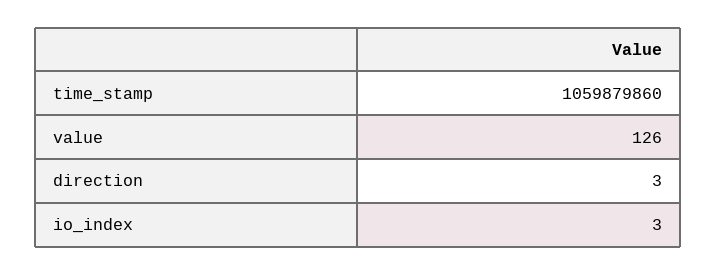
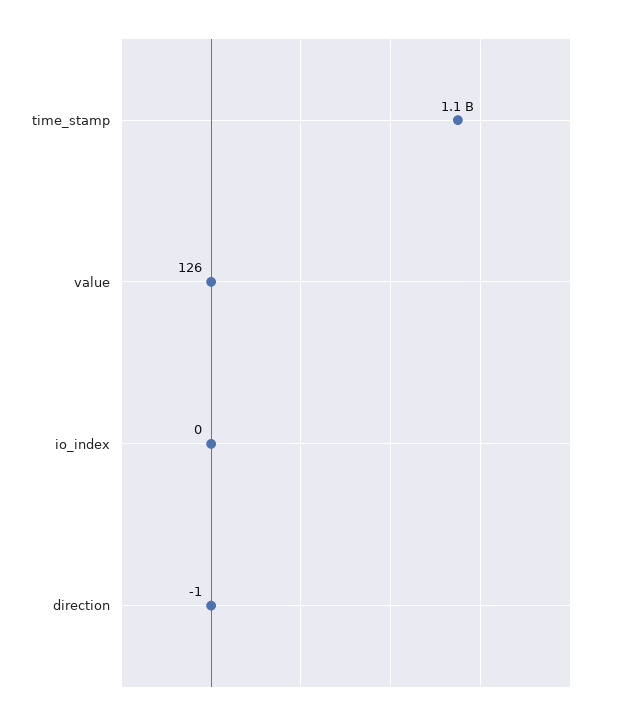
direction: 3 -> -1
io_index: 3 -> 0

